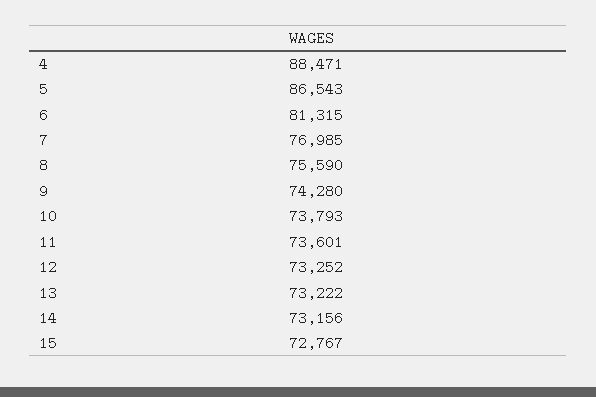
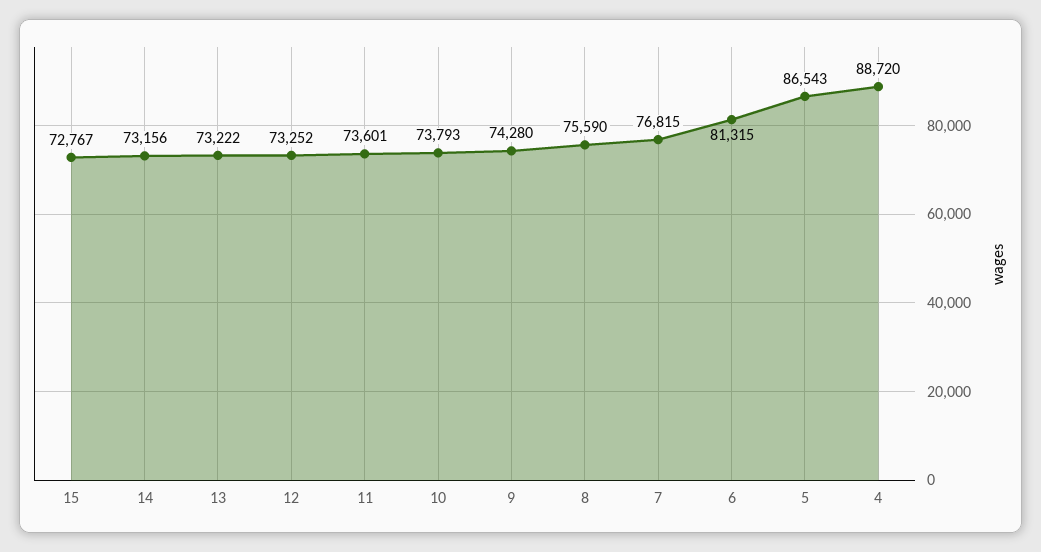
4: 88471 -> 88720
7: 76985 -> 76815

